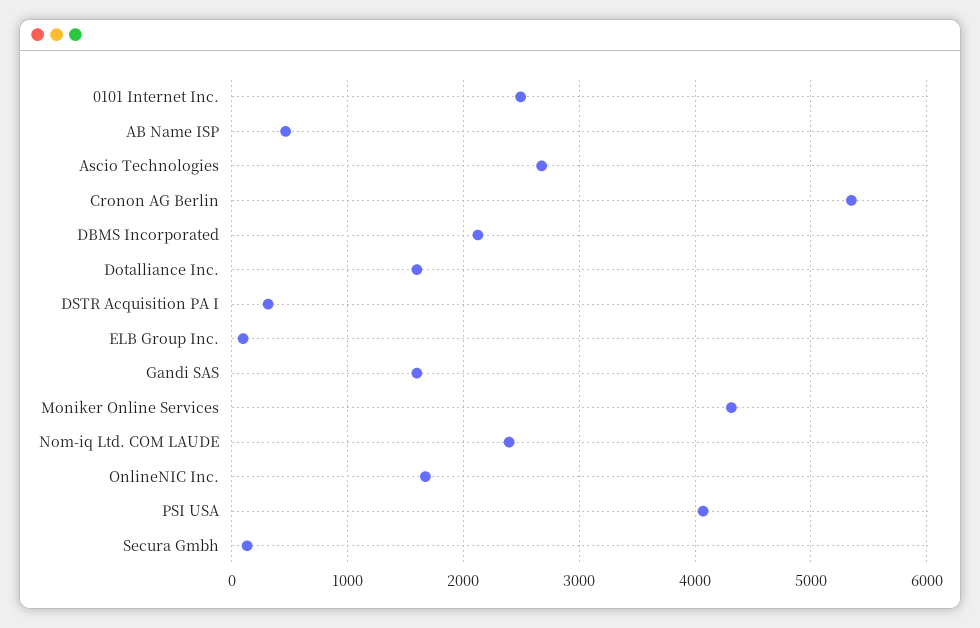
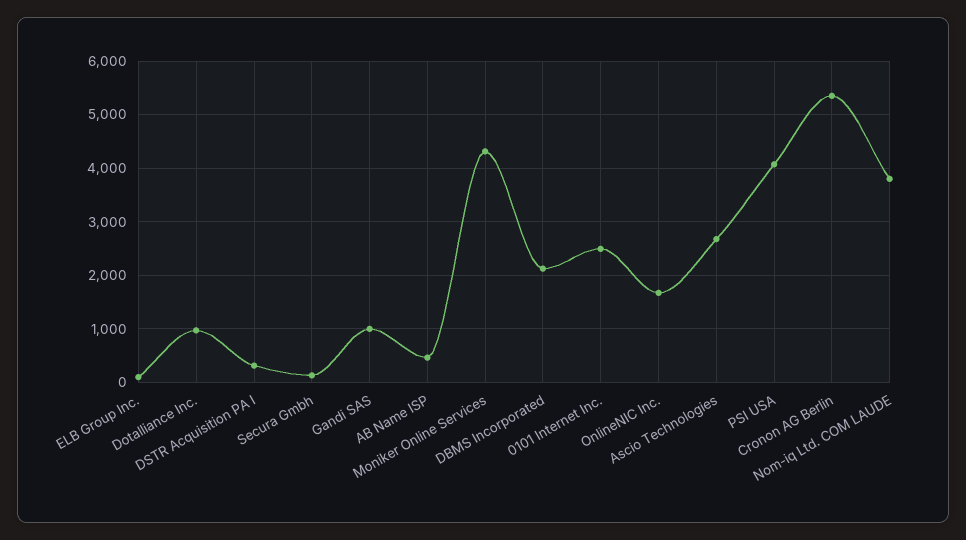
Dotalliance Inc.: 1600 -> 1000
Gandi SAS: 1600 -> 1000
Nom-iq Ltd. COM LAUDE: 2400 -> 3800

